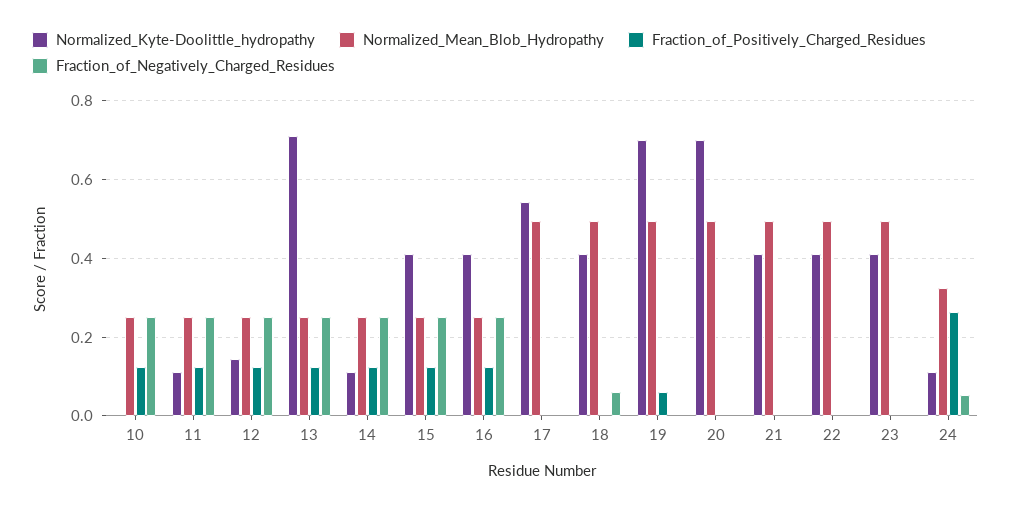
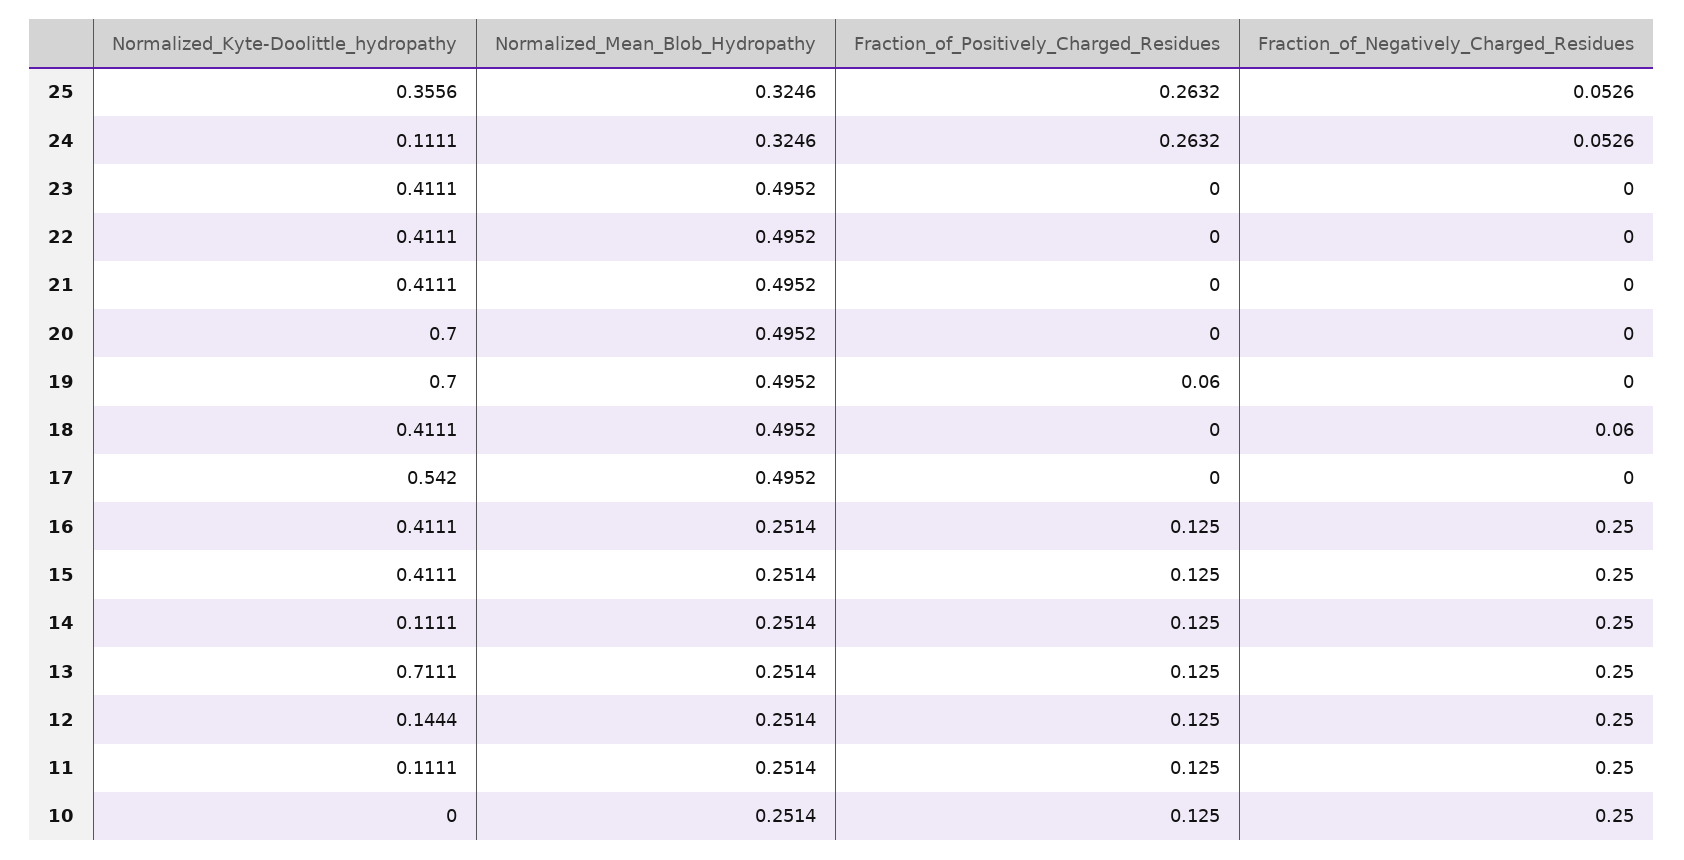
Normalized_Kyte-Doolittle_hydropathy, 25: none -> 0.3556
Normalized_Mean_Blob_Hydropathy, 25: none -> 0.3246
Fraction_of_Positively_Charged_Residues, 25: none -> 0.2632
Fraction_of_Negatively_Charged_Residues, 25: none -> 0.0526

